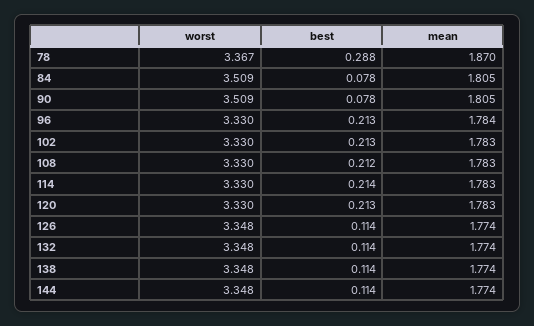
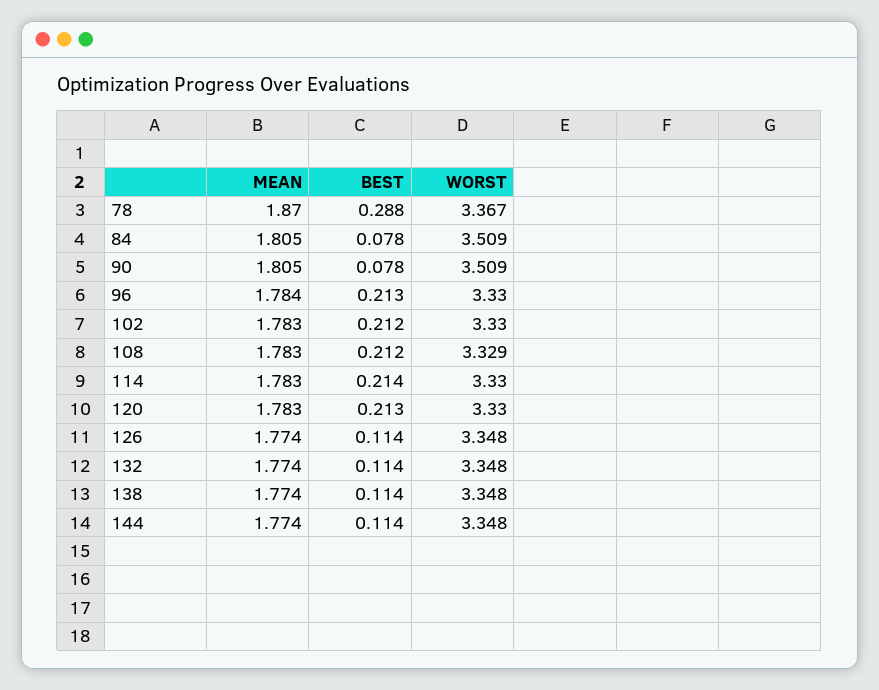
best, 102: 0.213 -> 0.212
worst, 108: 3.33 -> 3.329

